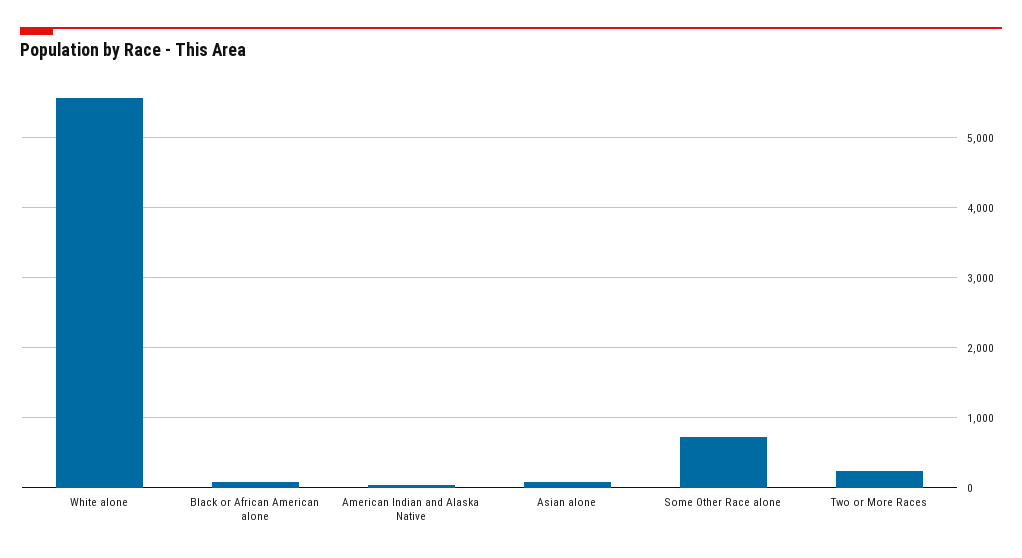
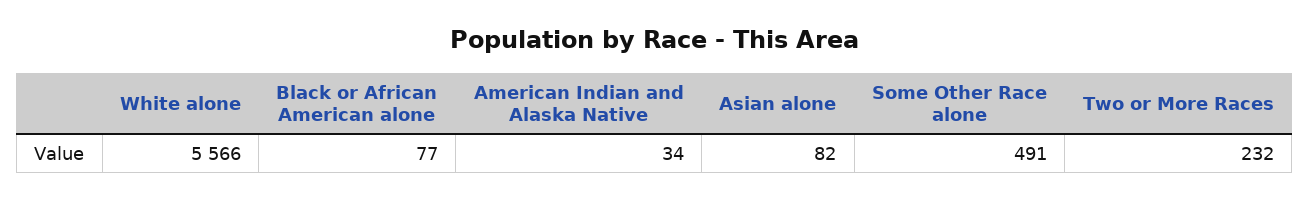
Some Other Race alone: 700 -> 491

